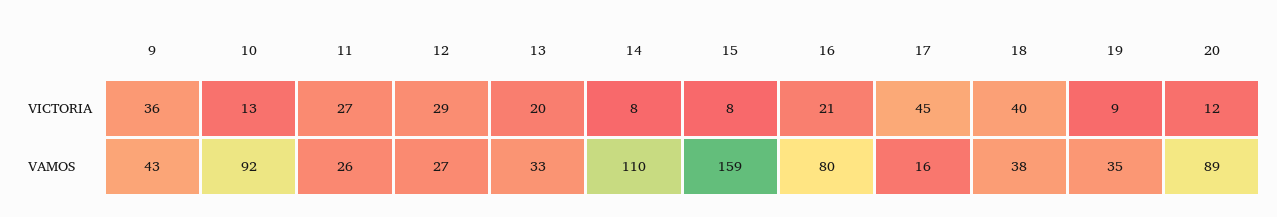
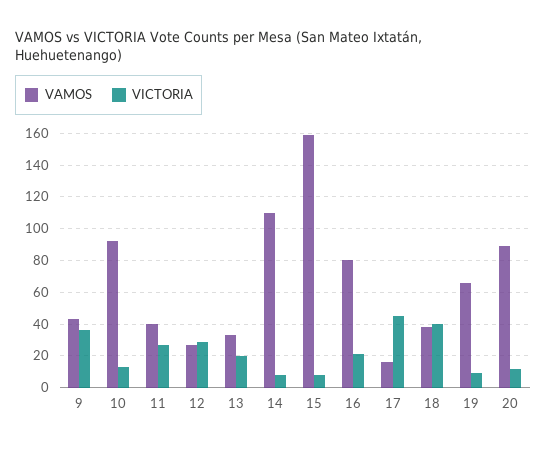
VAMOS, 11: 26 -> 40
VAMOS, 19: 35 -> 65

